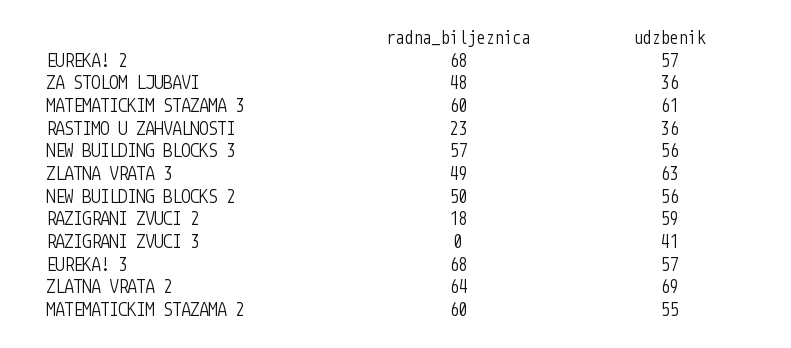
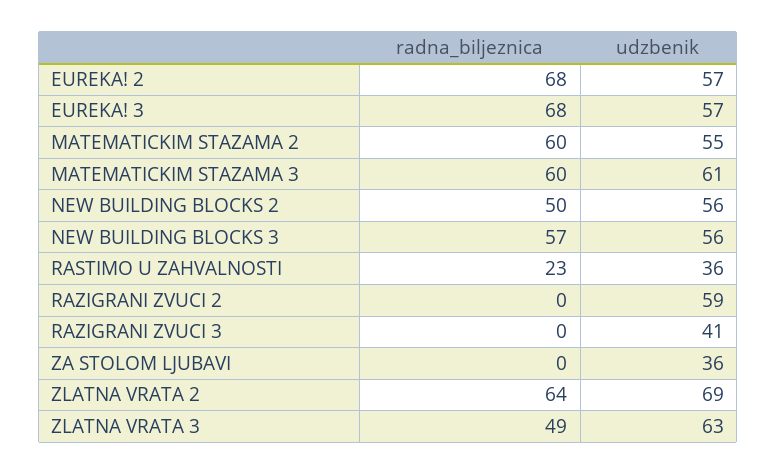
radna_biljeznica, ZA STOLOM LJUBAVI: 48 -> 0
radna_biljeznica, RAZIGRANI ZVUCI 2: 18 -> 0

